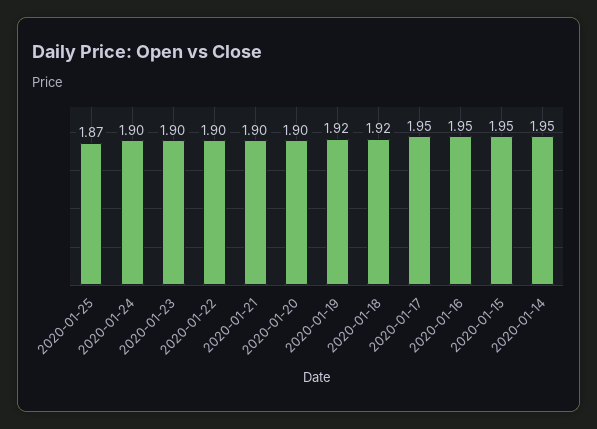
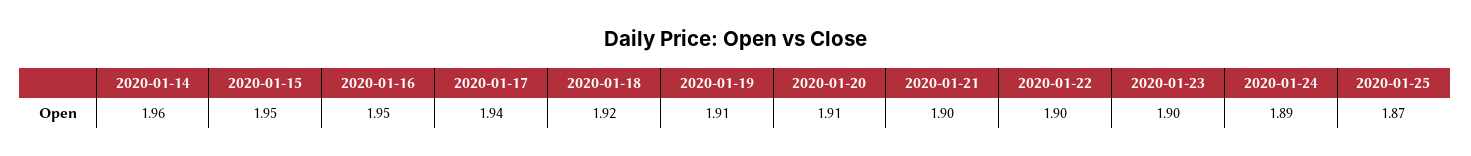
2020-01-24: 1.9 -> 1.89
2020-01-20: 1.9 -> 1.91
2020-01-19: 1.92 -> 1.91
2020-01-17: 1.95 -> 1.94
2020-01-14: 1.95 -> 1.96

